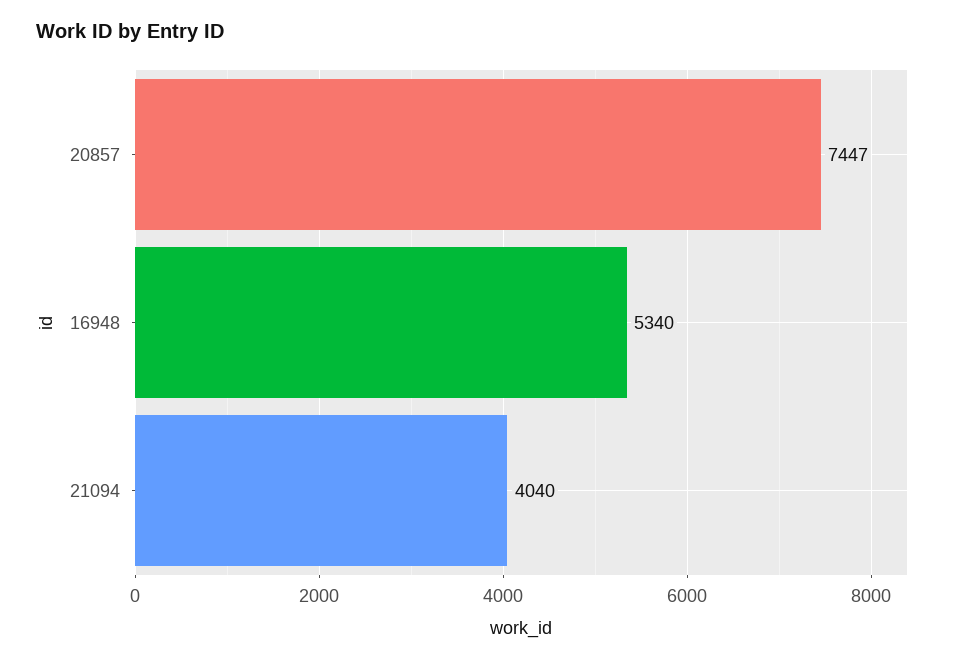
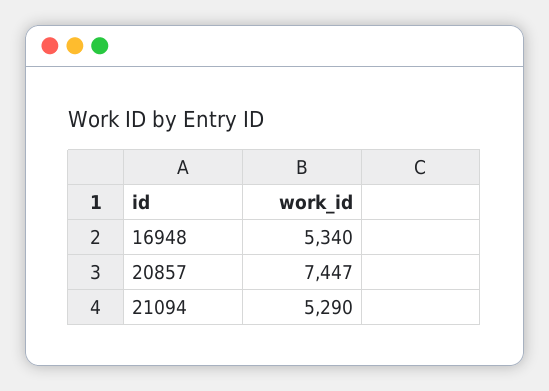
21094: 4040 -> 5290

